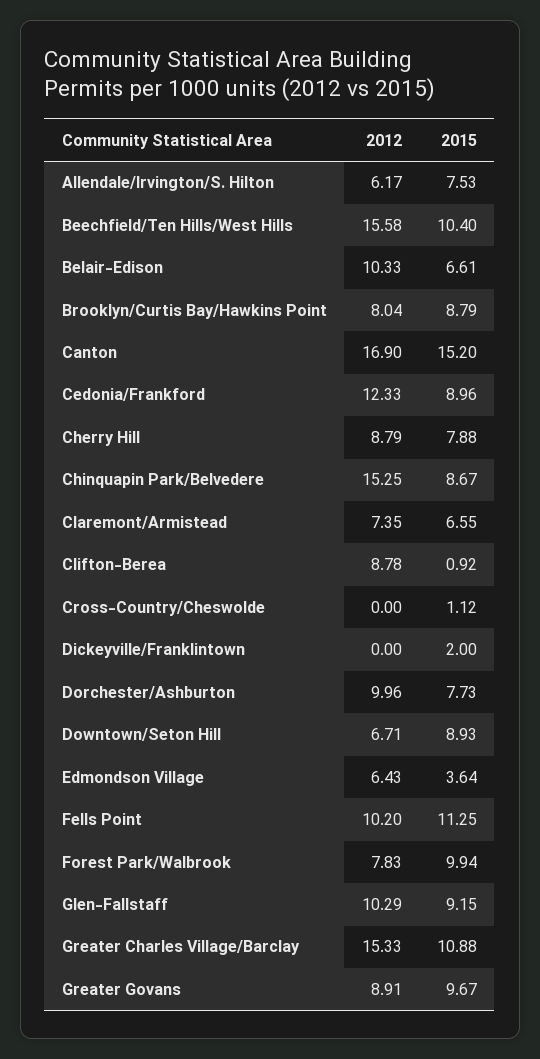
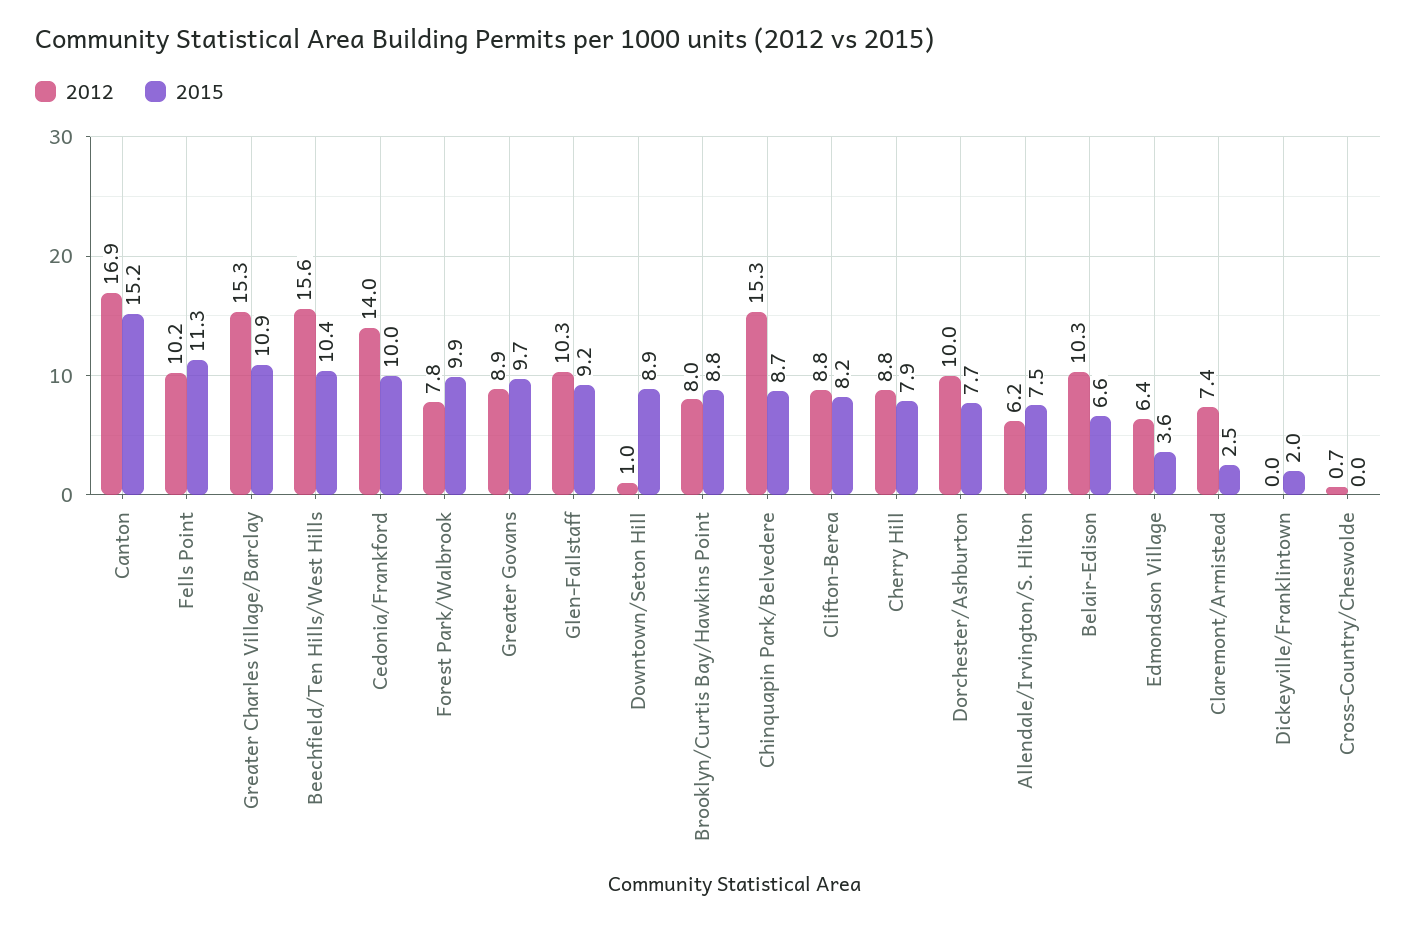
2012, Cedonia/Frankford: 12.33 -> 14
2015, Cedonia/Frankford: 8.96 -> 10
2015, Claremont/Armistead: 6.55 -> 2.5
2015, Clifton-Berea: 0.92 -> 8.2
2012, Cross-Country/Cheswolde: 0 -> 0.7
2015, Cross-Country/Cheswolde: 1.12 -> 0
2012, Downtown/Seton Hill: 6.71 -> 1

